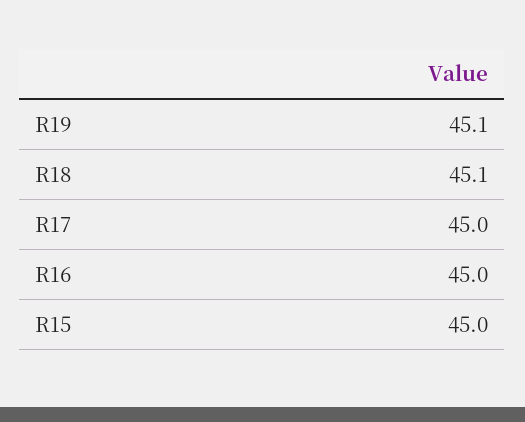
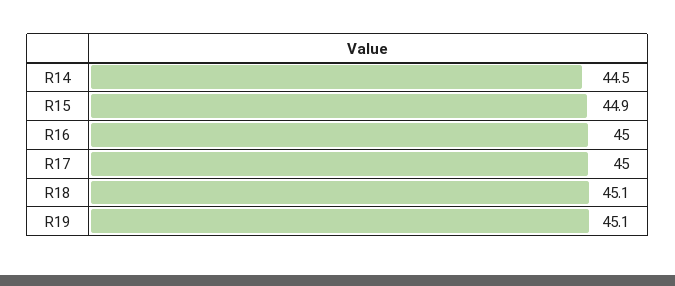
R15: 45 -> 44.9
R14: none -> 44.5

